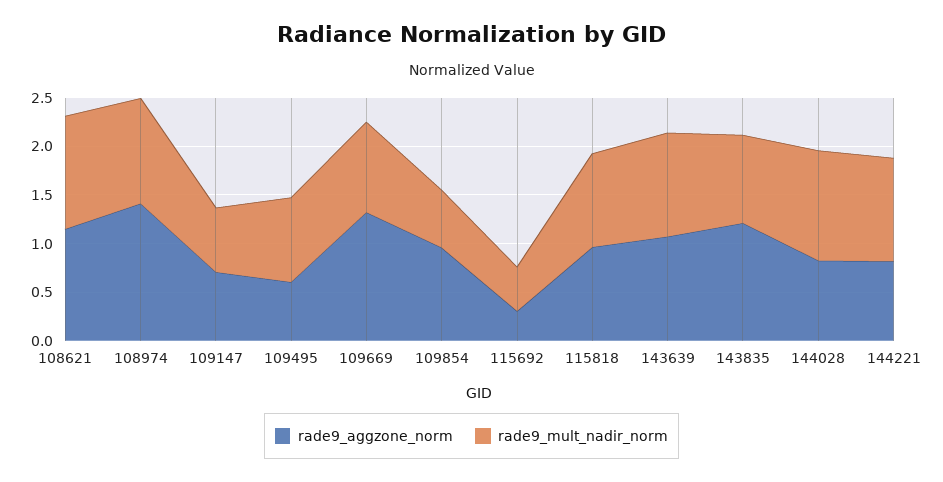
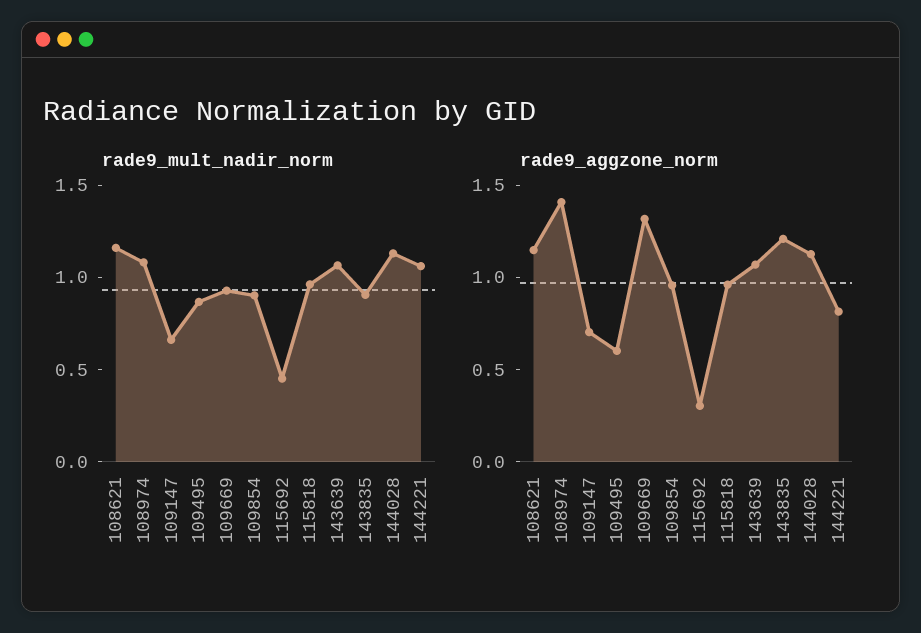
rade9_mult_nadir_norm, 109854: 0.6 -> 0.9
rade9_aggzone_norm, 144028: 0.8 -> 1.1

